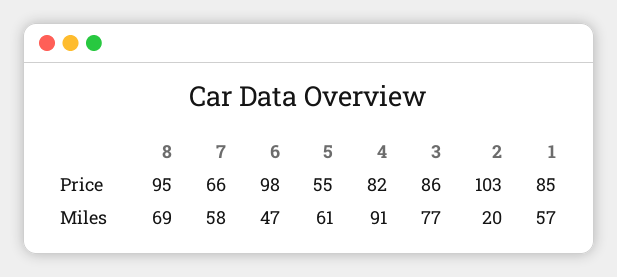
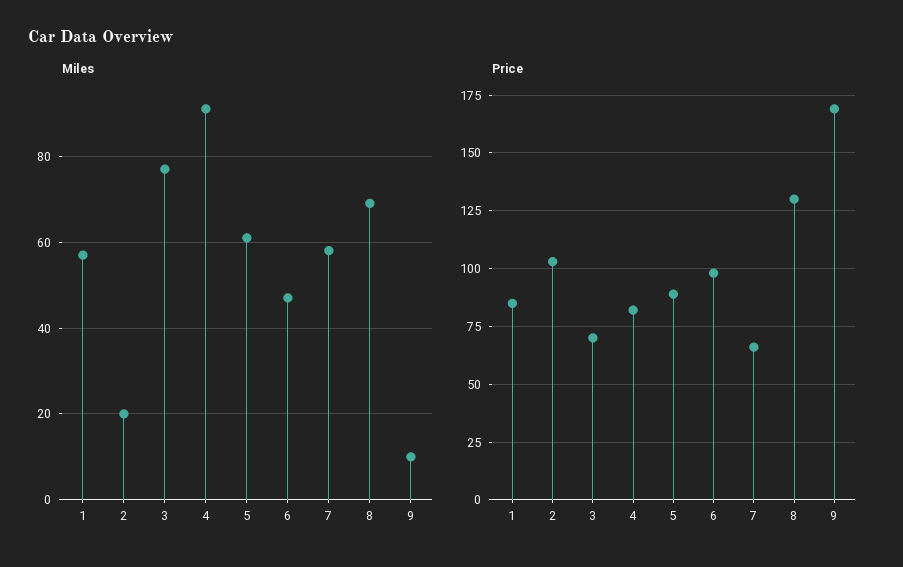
Price, 8: 95 -> 130
Price, 5: 55 -> 90
Price, 3: 86 -> 70
Miles, 9: none -> 10
Price, 9: none -> 170

